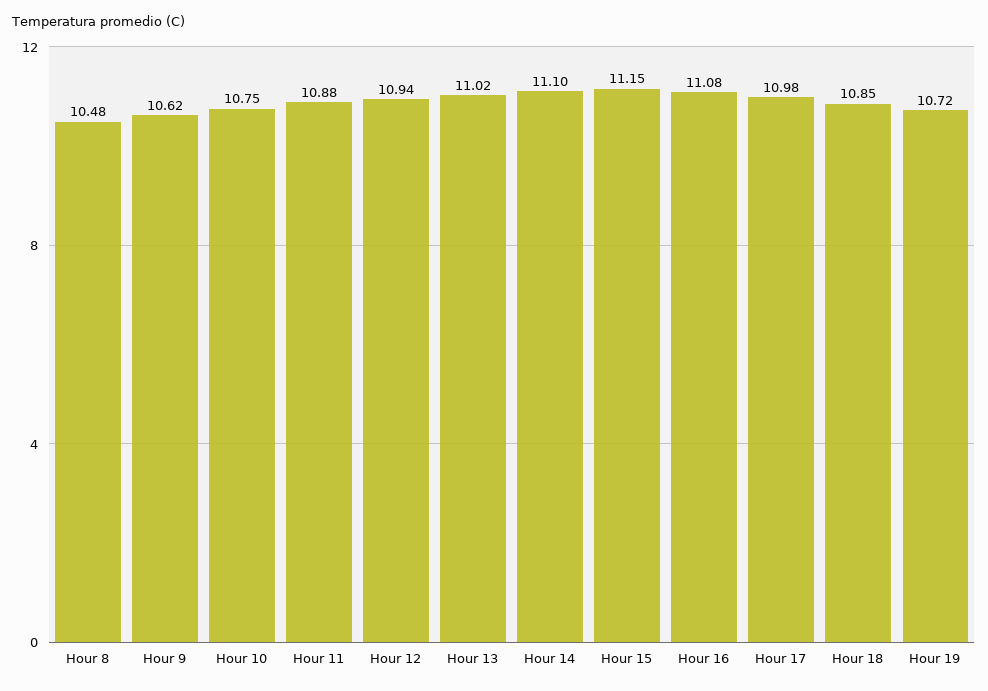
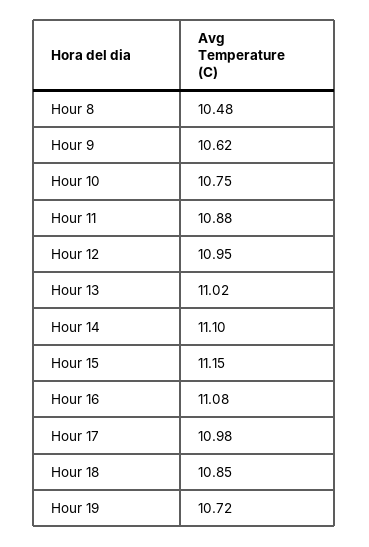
Hour 12: 10.94 -> 10.95

